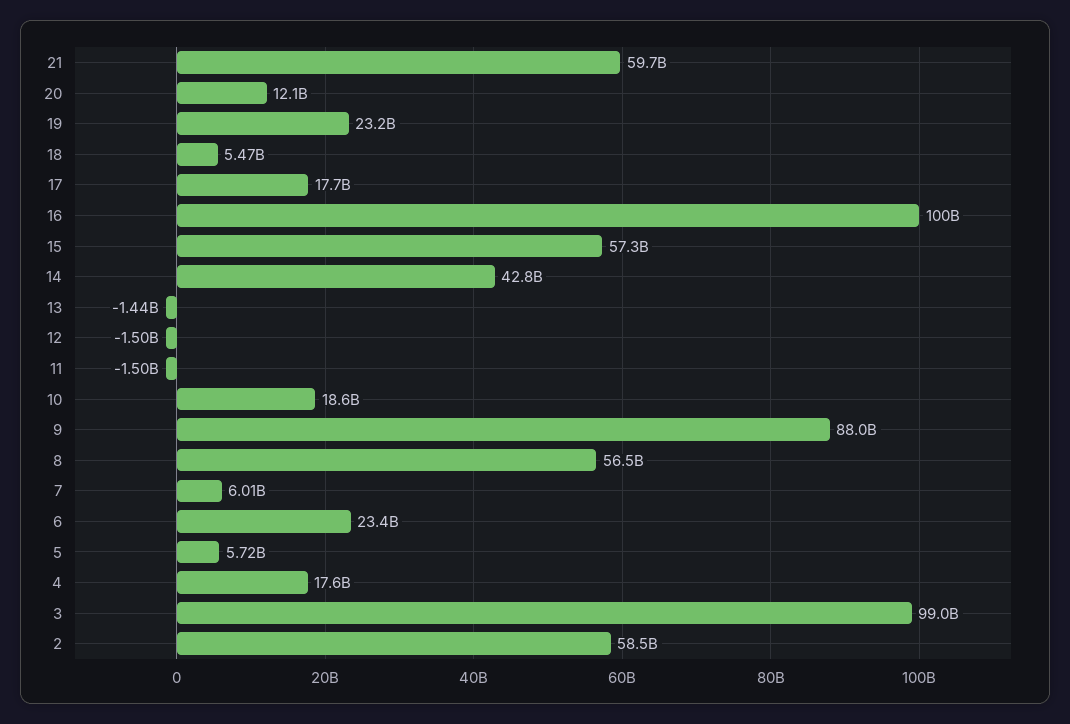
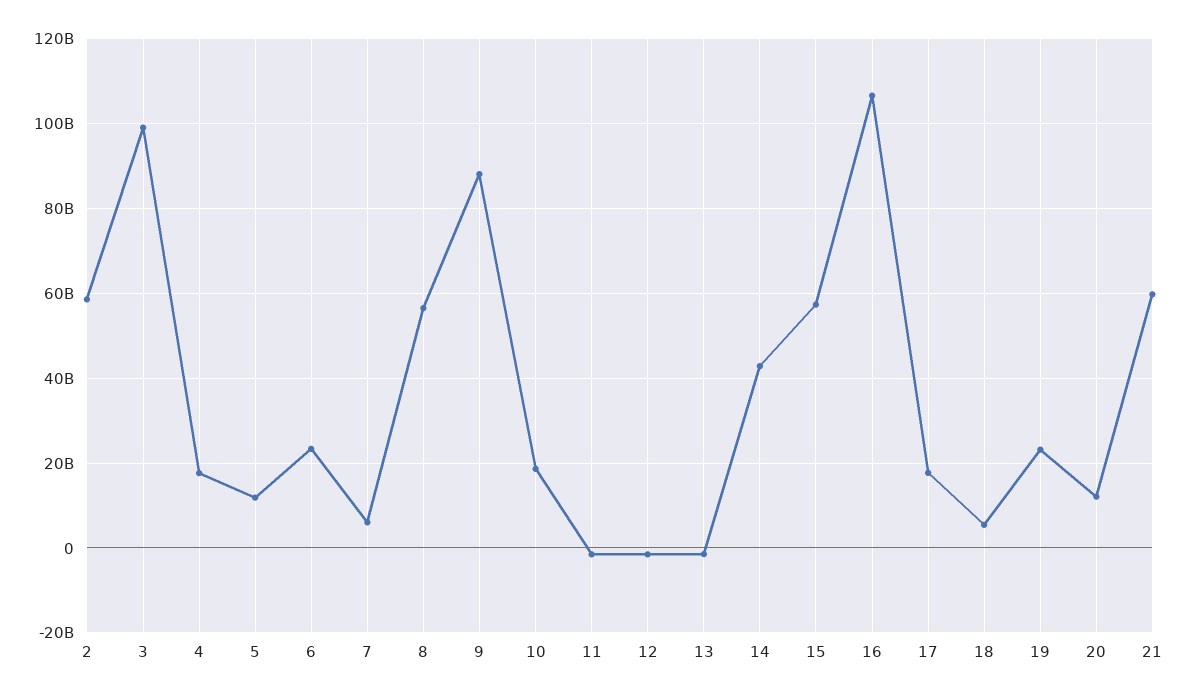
16: 100000000000 -> 106000000000
5: 5720000000 -> 12000000000

